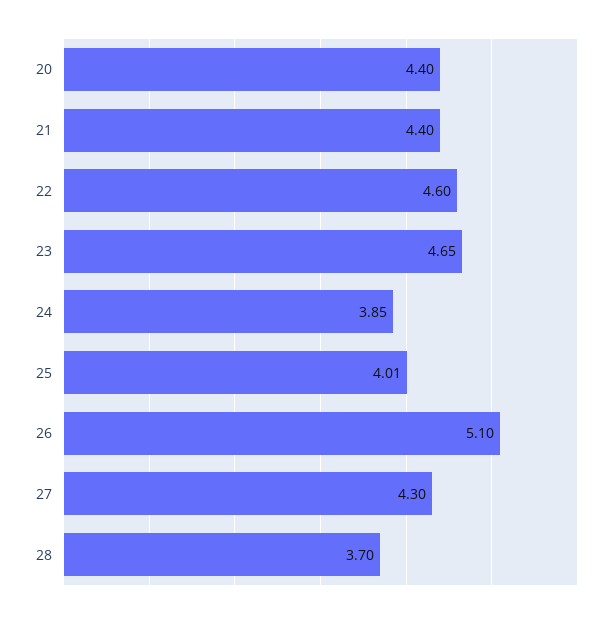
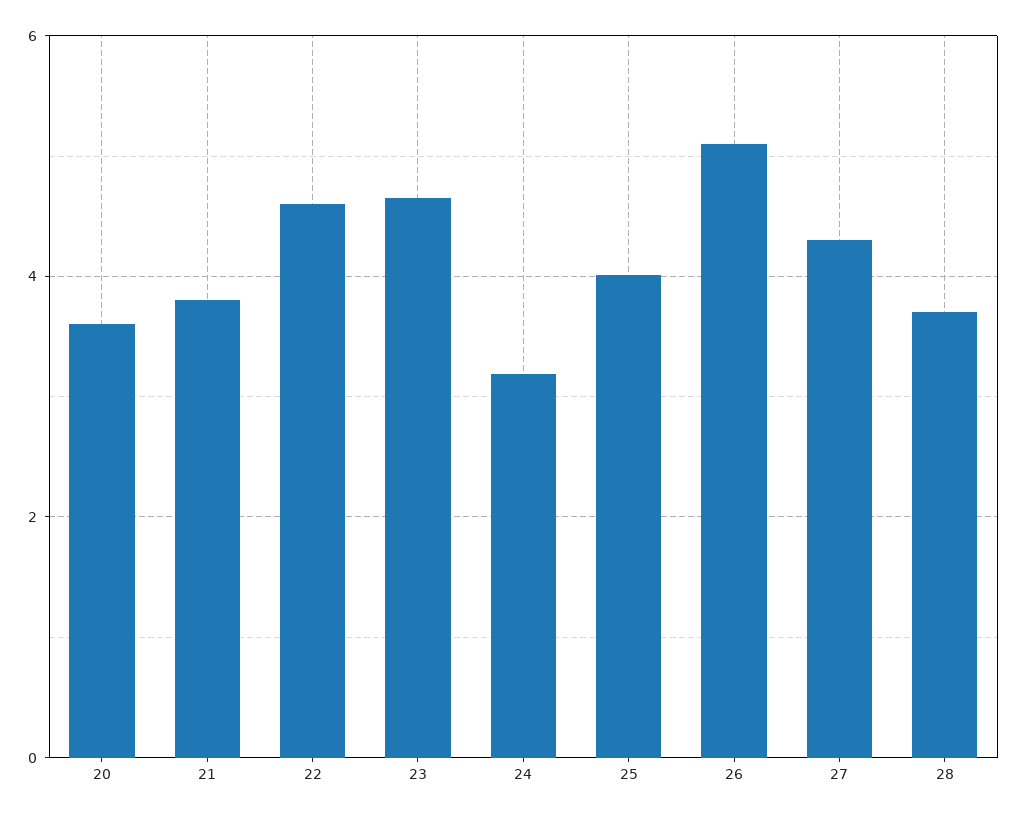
20: 4.4 -> 3.6
21: 4.4 -> 3.8
24: 3.85 -> 3.2

